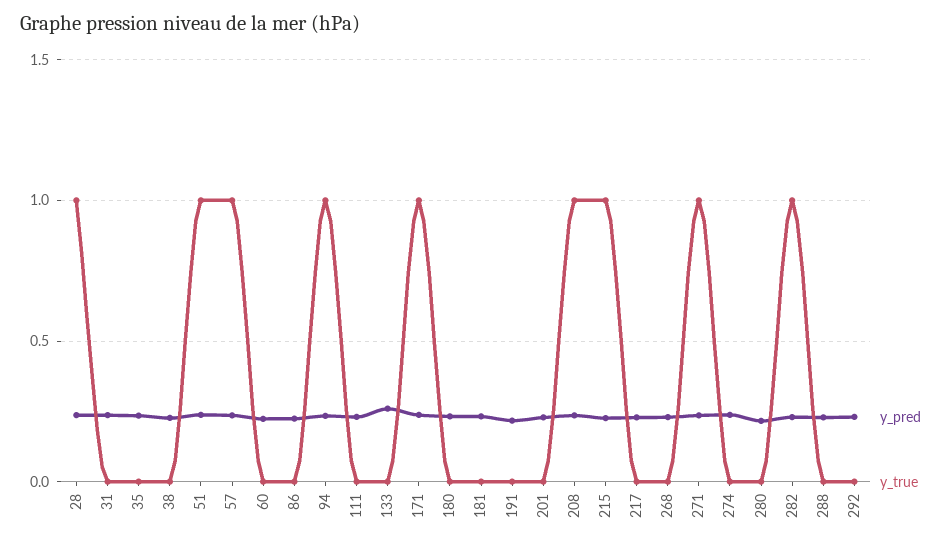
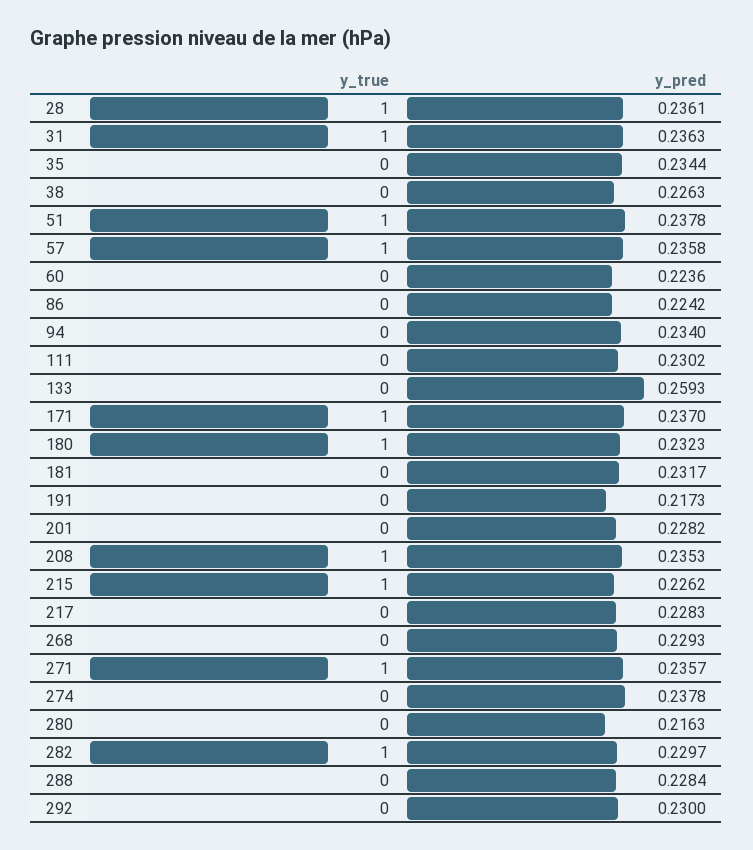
y_true, 31: 0 -> 1
y_true, 94: 1 -> 0
y_true, 180: 0 -> 1

